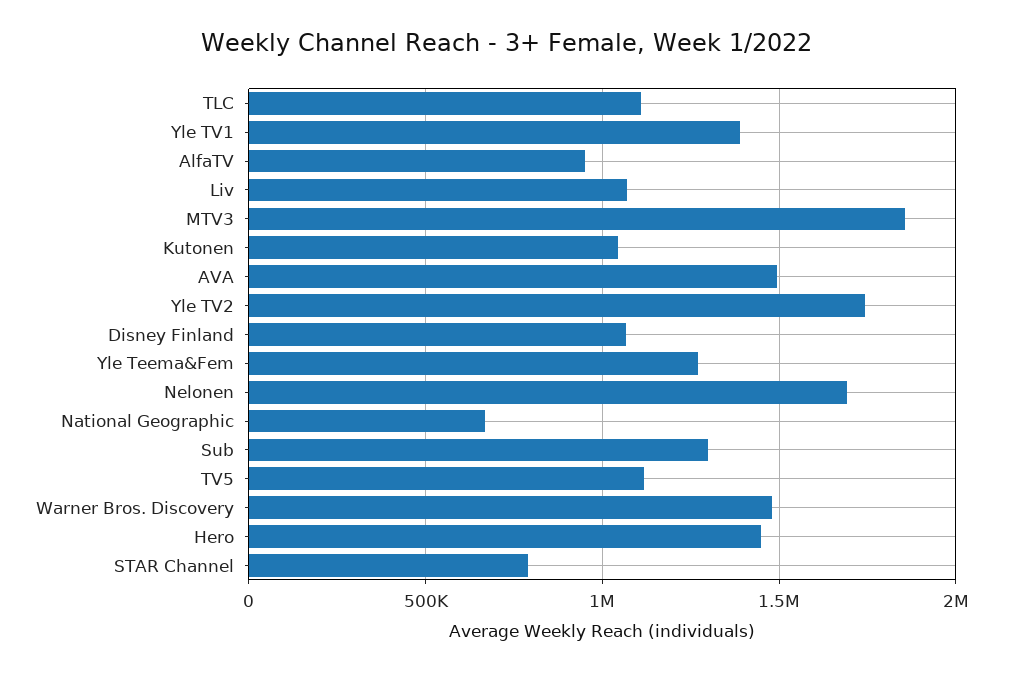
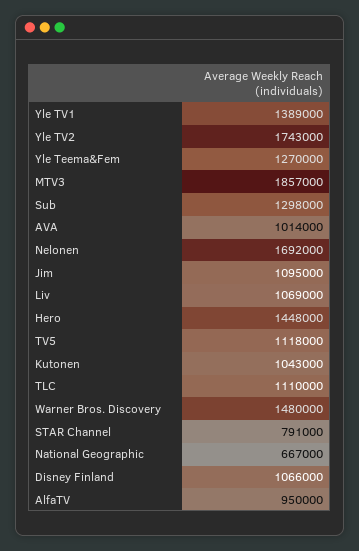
AVA: 1500000 -> 1014000
Jim: none -> 1095000

